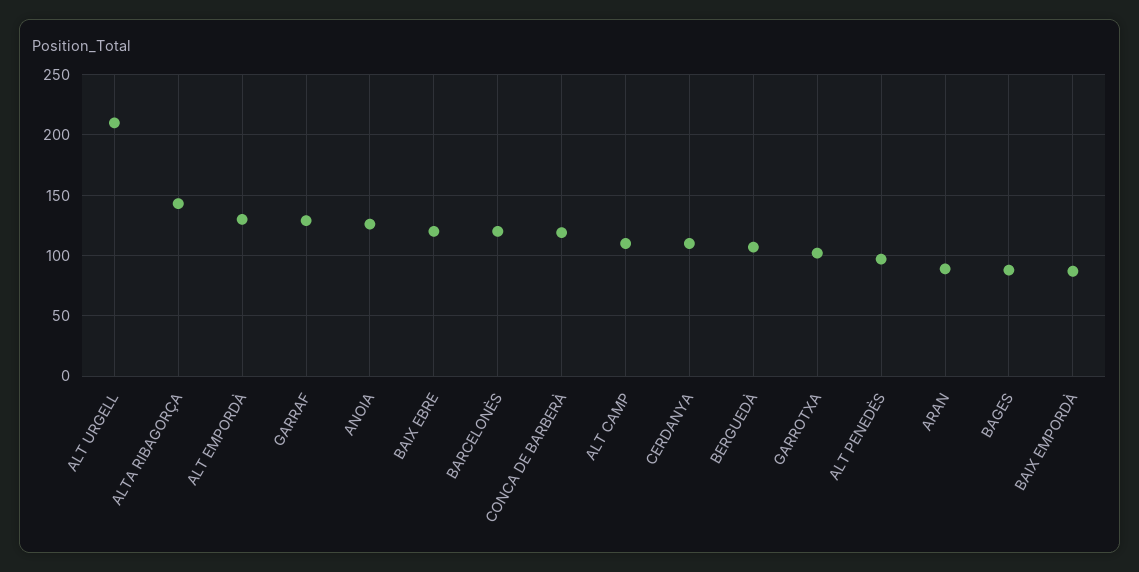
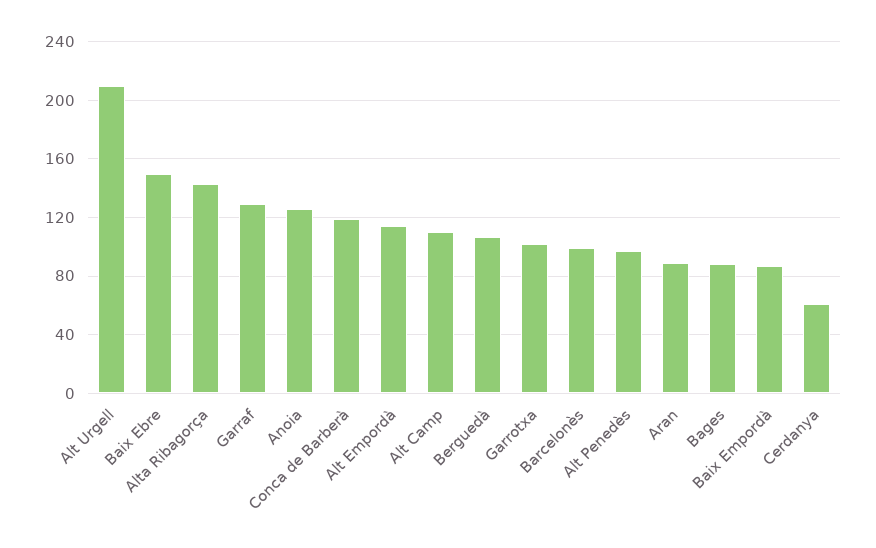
ALT EMPORDÀ: 130 -> 115
BAIX EBRE: 120 -> 150
BARCELONÈS: 120 -> 100
CERDANYA: 110 -> 60

